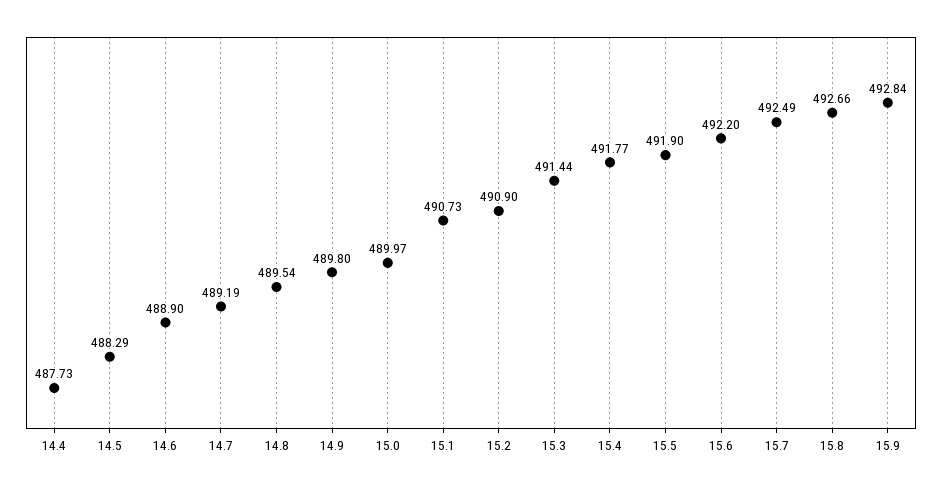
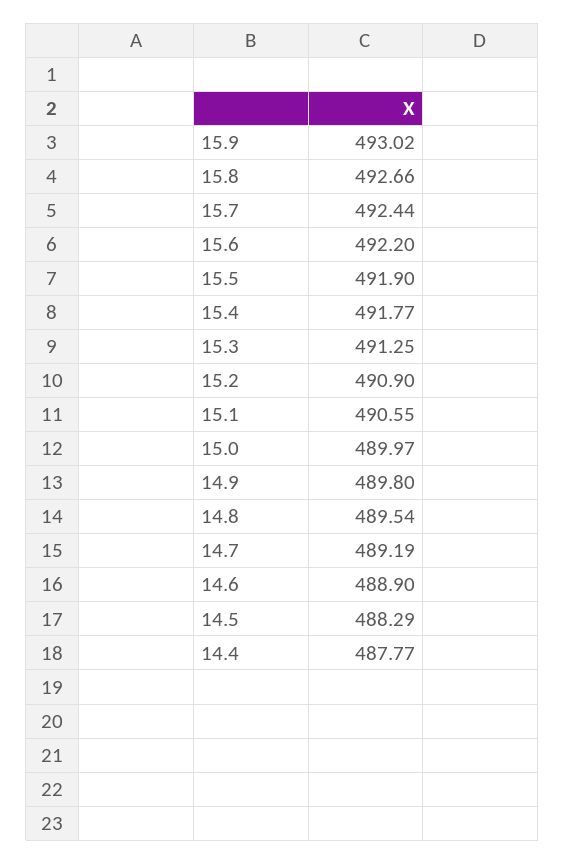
14.4: 487.73 -> 487.77
15.1: 490.73 -> 490.55
15.3: 491.44 -> 491.25
15.7: 492.49 -> 492.44
15.9: 492.84 -> 493.02

